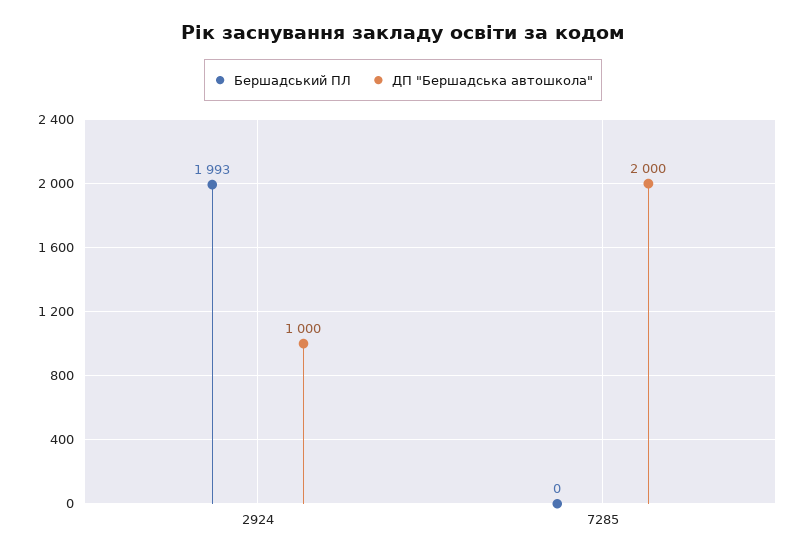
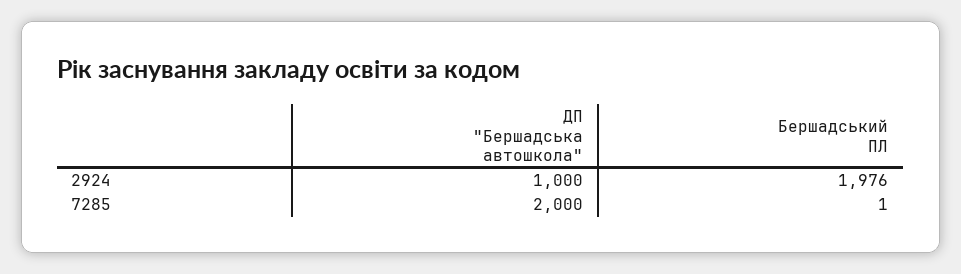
Бершадський ПЛ, 2924: 1993 -> 1976
Бершадський ПЛ, 7285: 0 -> 1

